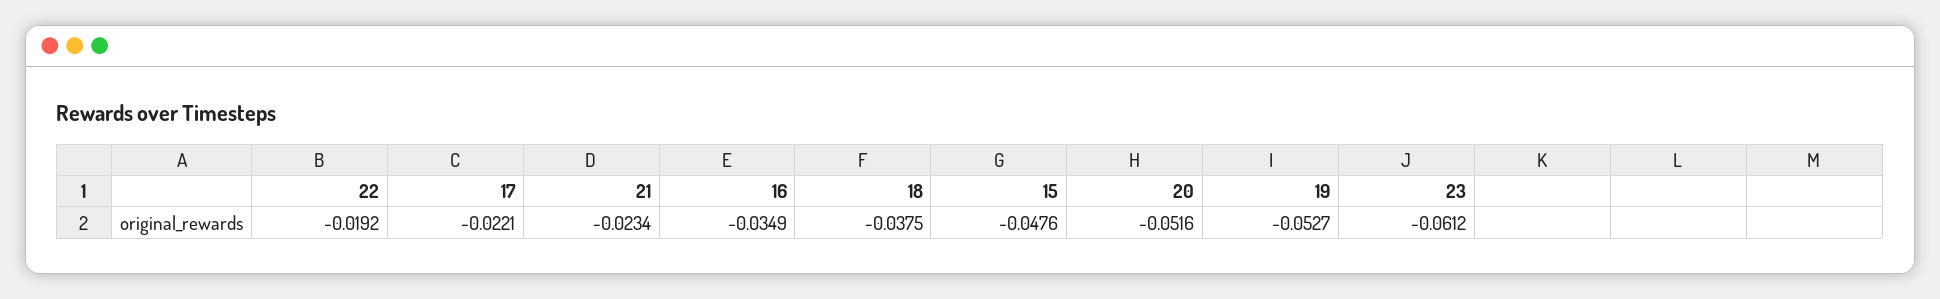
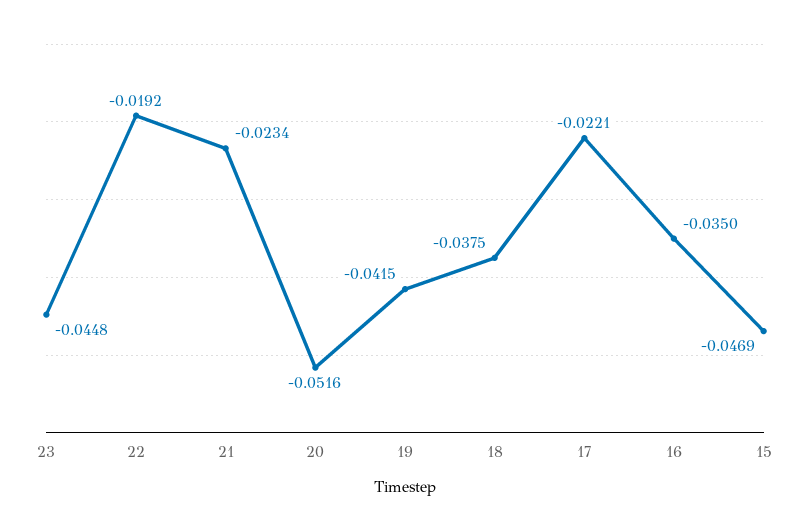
16: -0.0349 -> -0.035
15: -0.0476 -> -0.0469
19: -0.0527 -> -0.0415
23: -0.0612 -> -0.0448

